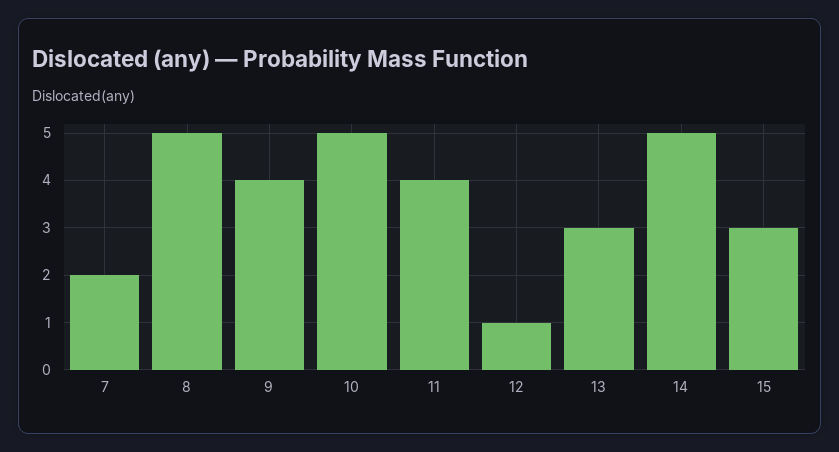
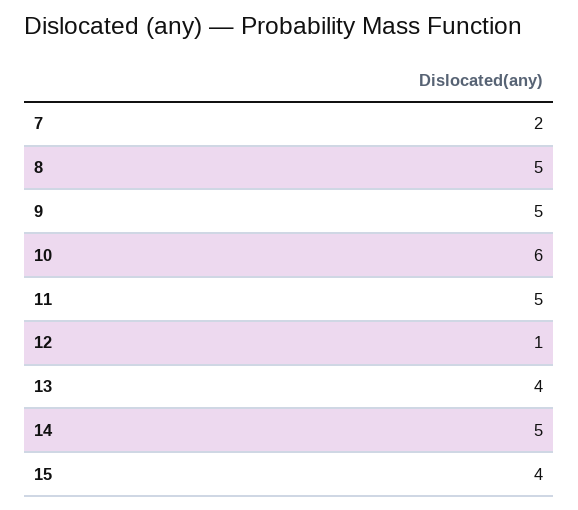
9: 4 -> 5
10: 5 -> 6
11: 4 -> 5
13: 3 -> 4
15: 3 -> 4

